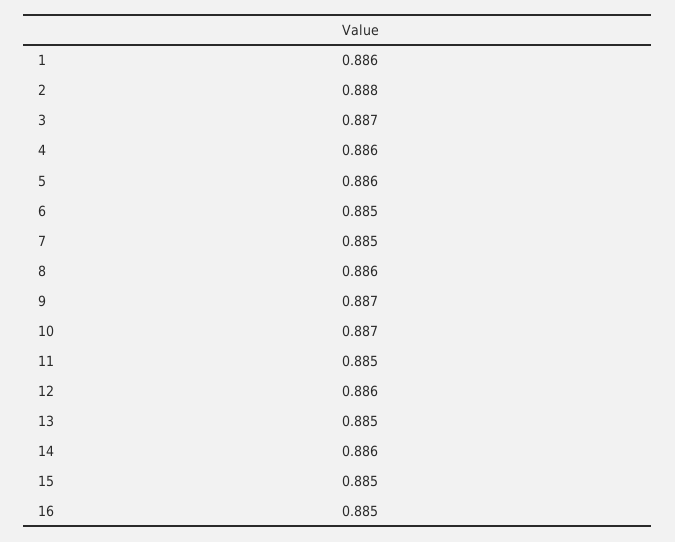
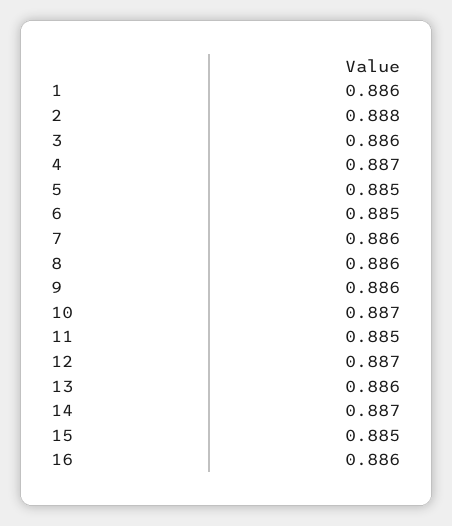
3: 0.887 -> 0.886
4: 0.886 -> 0.887
5: 0.886 -> 0.885
7: 0.885 -> 0.886
9: 0.887 -> 0.886
12: 0.886 -> 0.887
13: 0.885 -> 0.886
14: 0.886 -> 0.887
16: 0.885 -> 0.886

